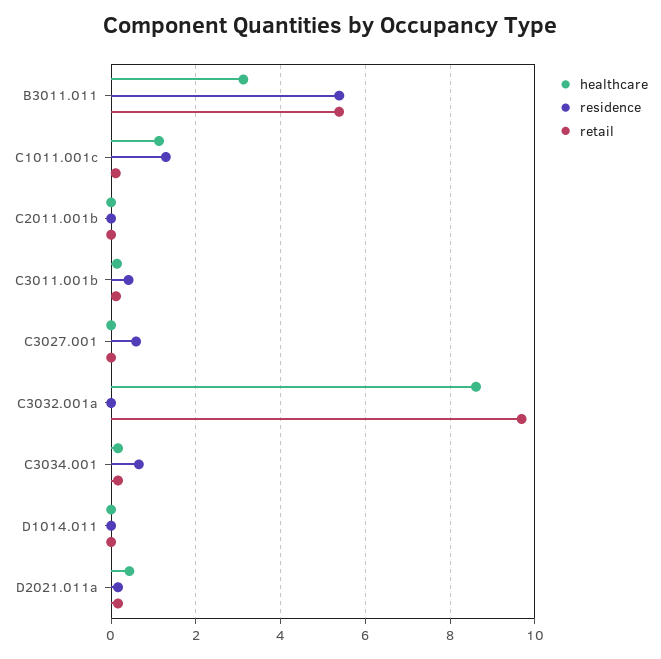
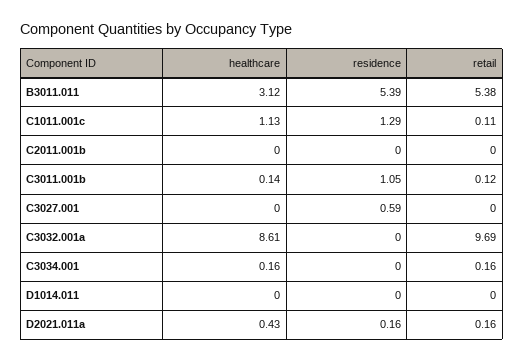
residence, C3011.001b: 0.4 -> 1.05
residence, C3034.001: 0.6 -> 0

